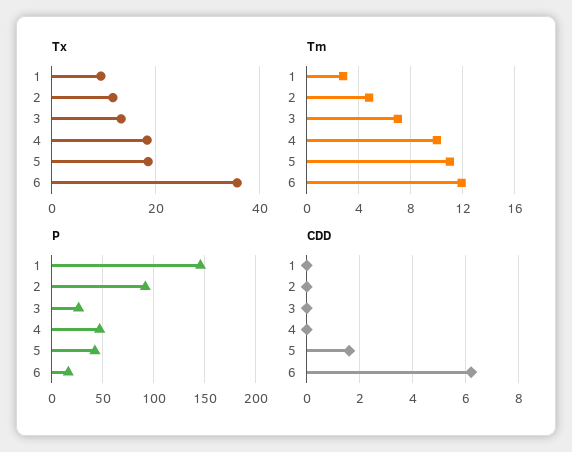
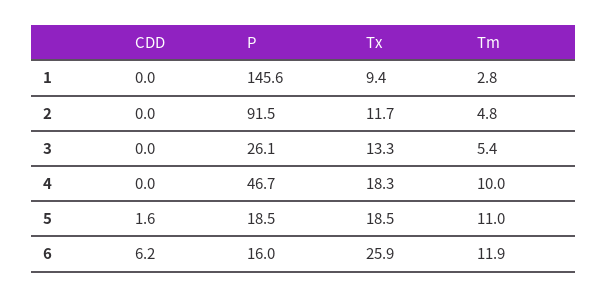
Tx, 6: 36 -> 25.9
Tm, 3: 7 -> 5.4
P, 5: 40 -> 18.5

